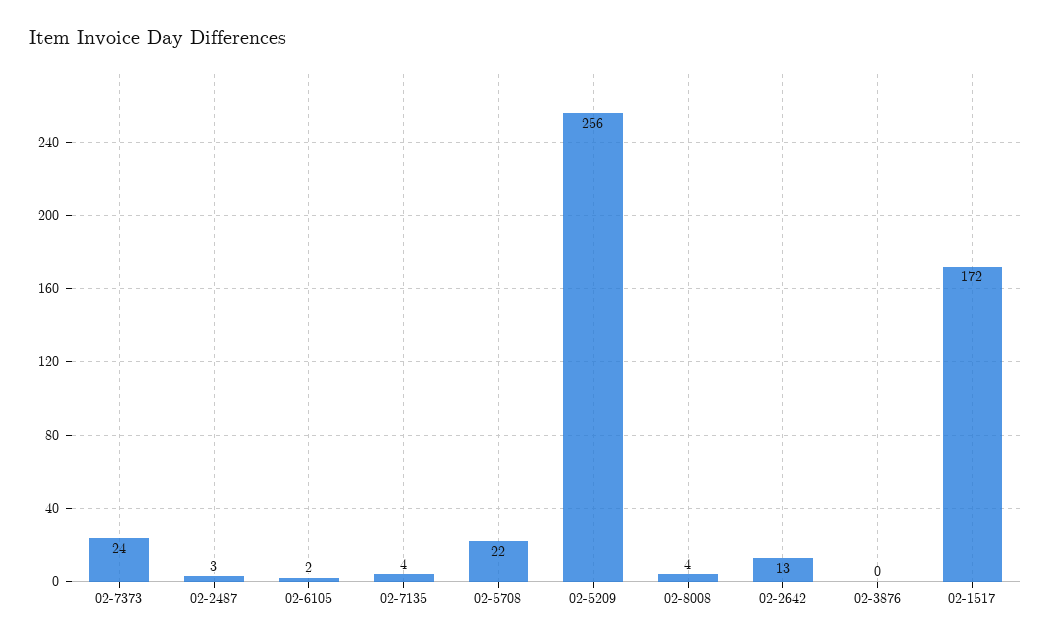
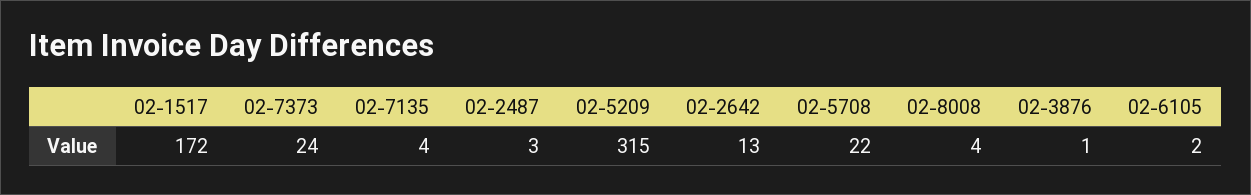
02-5209: 256 -> 315
02-3876: 0 -> 1

